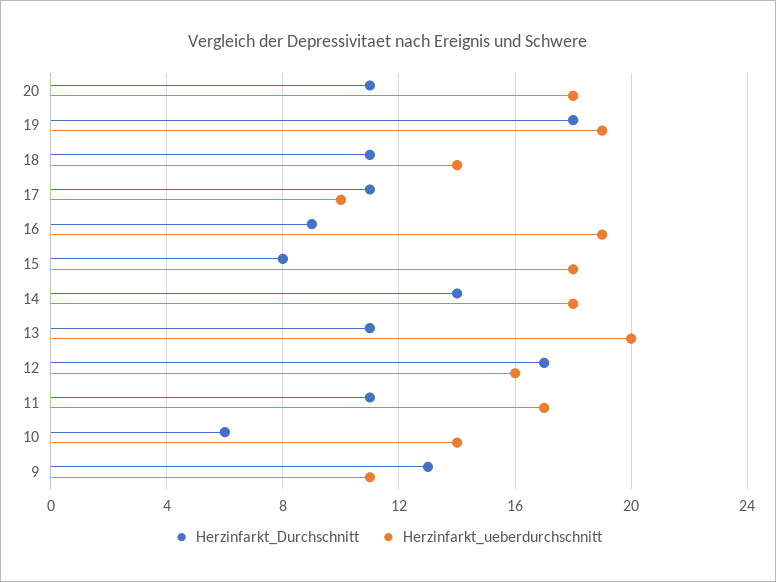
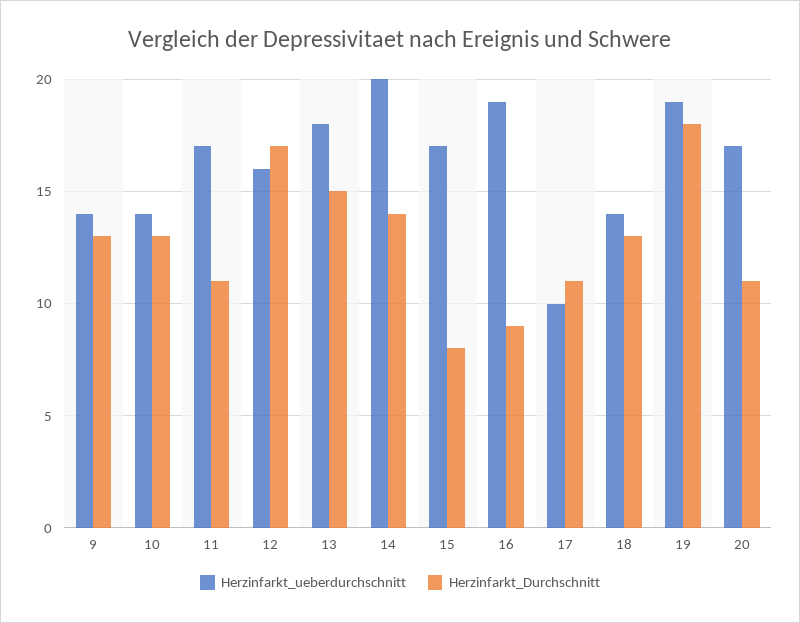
Herzinfarkt_ueberdurchschnitt, 20: 18 -> 17
Herzinfarkt_Durchschnitt, 18: 11 -> 13
Herzinfarkt_ueberdurchschnitt, 15: 18 -> 17
Herzinfarkt_ueberdurchschnitt, 14: 18 -> 20
Herzinfarkt_Durchschnitt, 13: 11 -> 15
Herzinfarkt_ueberdurchschnitt, 13: 20 -> 18
Herzinfarkt_Durchschnitt, 10: 6 -> 13
Herzinfarkt_ueberdurchschnitt, 9: 11 -> 14

